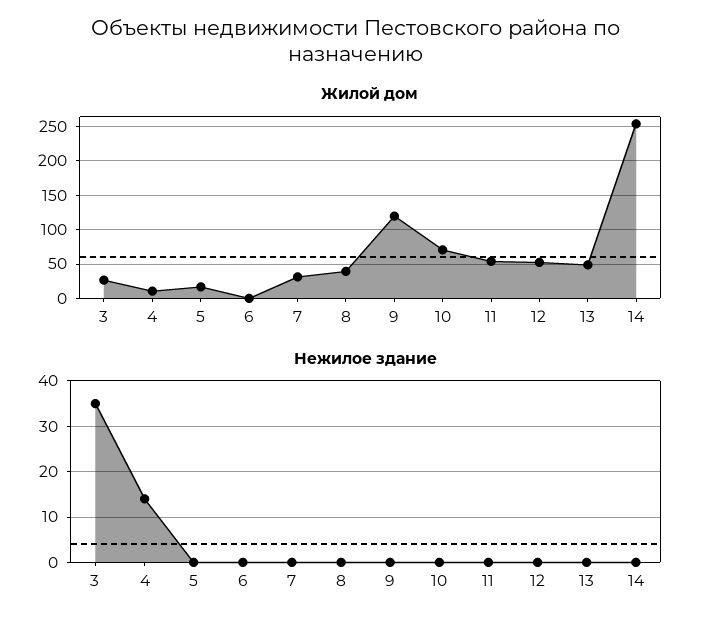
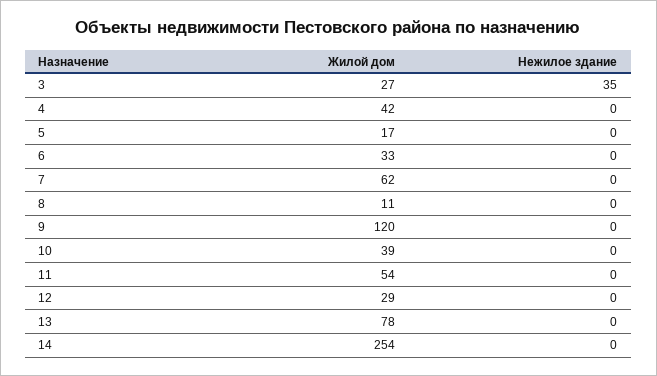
Жилой дом, 4: 10 -> 42
Жилой дом, 6: 0 -> 33
Жилой дом, 7: 30 -> 62
Жилой дом, 8: 40 -> 11
Жилой дом, 10: 70 -> 39
Жилой дом, 12: 50 -> 29
Жилой дом, 13: 50 -> 78
Нежилое здание, 4: 15 -> 0

